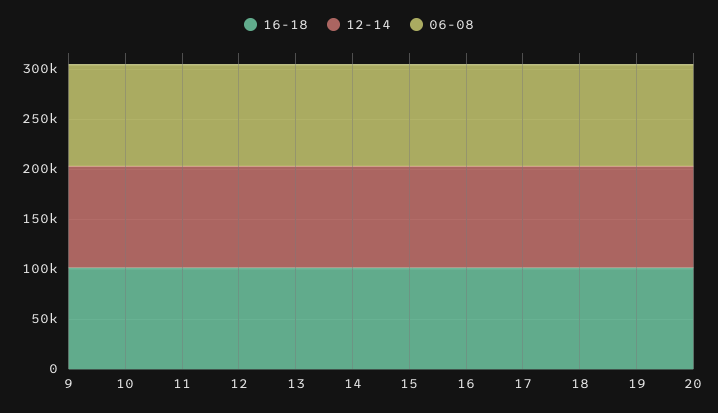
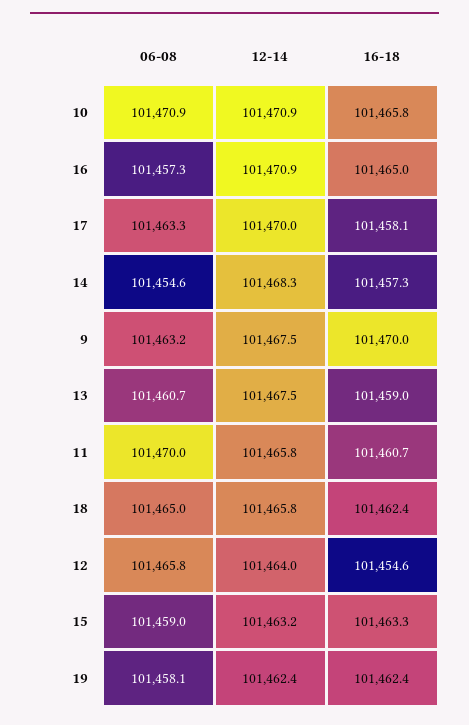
16-18, 20: 100000 -> none
12-14, 20: 100000 -> none
06-08, 20: 100000 -> none

